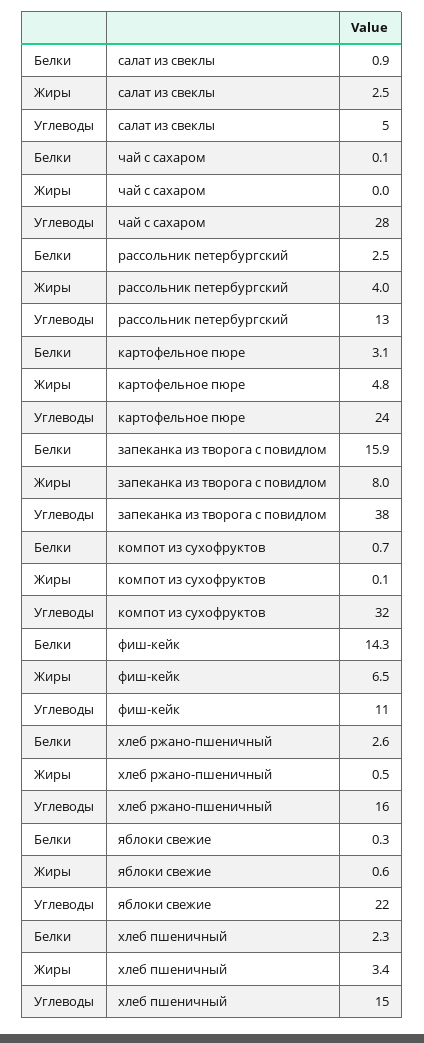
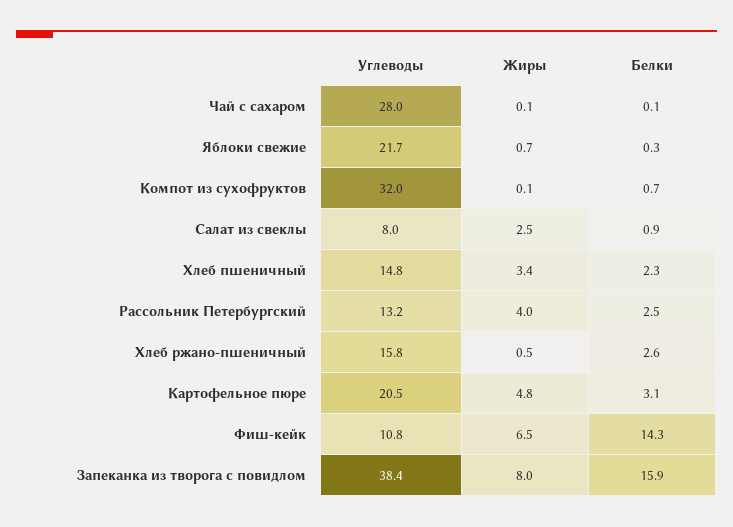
Углеводы, салат из свеклы: 5 -> 8
Жиры, чай с сахаром: 0 -> 0.1
Углеводы, картофельное пюре: 24 -> 20.5
Жиры, яблоки свежие: 0.6 -> 0.7

